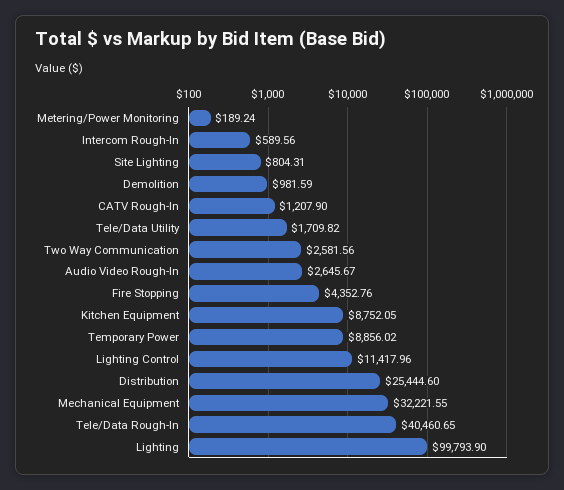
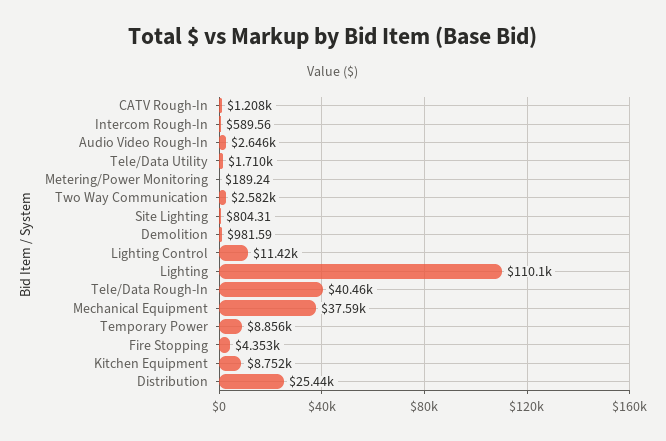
Mechanical Equipment: 32221.55 -> 37590
Lighting: 99793.9 -> 110100

